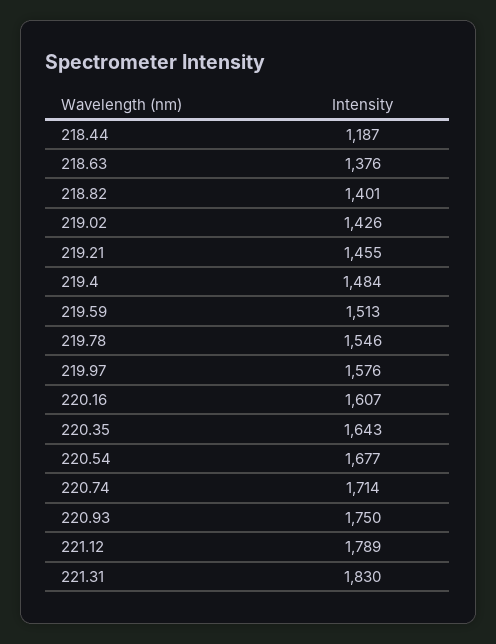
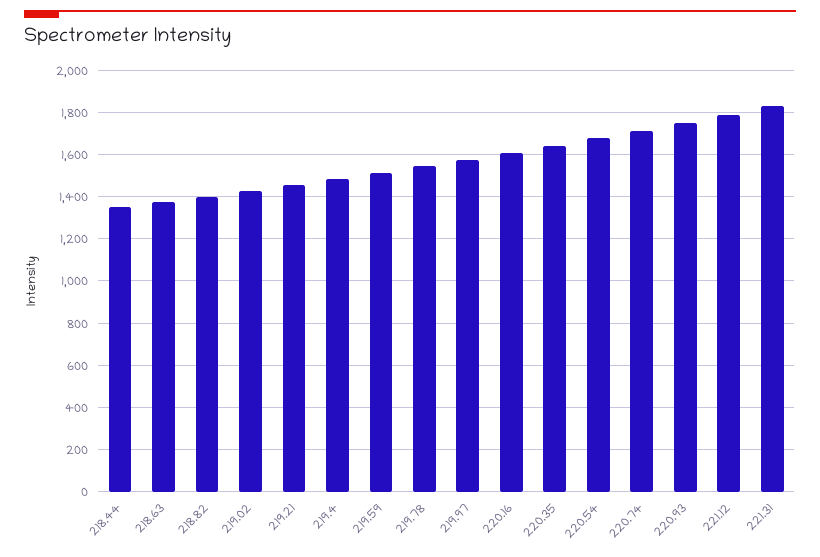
218.44: 1187 -> 1350

